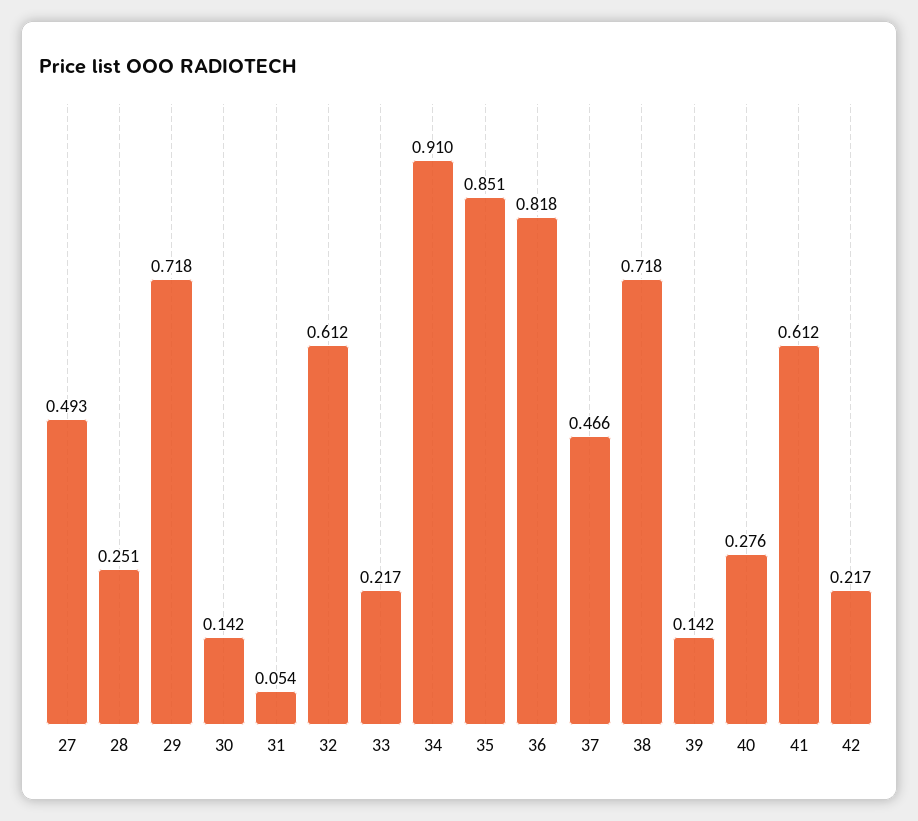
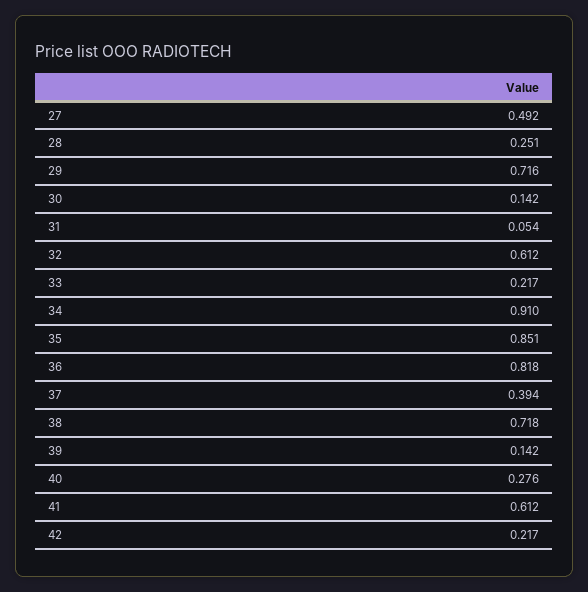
27: 0.493 -> 0.492
29: 0.718 -> 0.716
37: 0.466 -> 0.394

